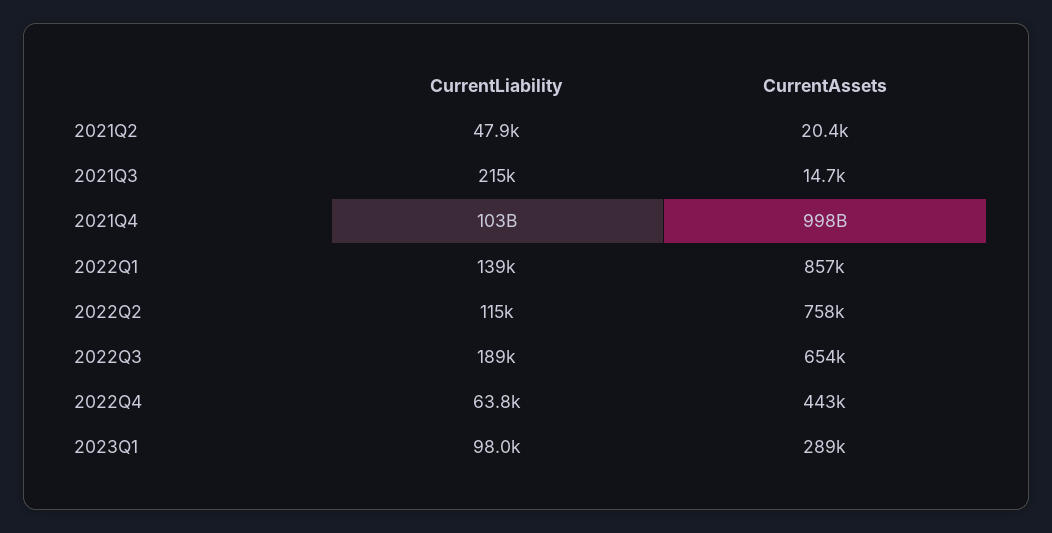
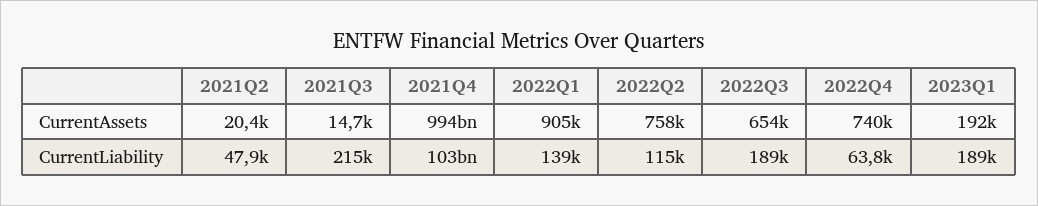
CurrentAssets, 2021Q4: 998000000000 -> 994000000000
CurrentAssets, 2022Q1: 857000 -> 905000
CurrentAssets, 2022Q4: 443000 -> 740000
CurrentLiability, 2023Q1: 98000 -> 189000
CurrentAssets, 2023Q1: 289000 -> 192000

